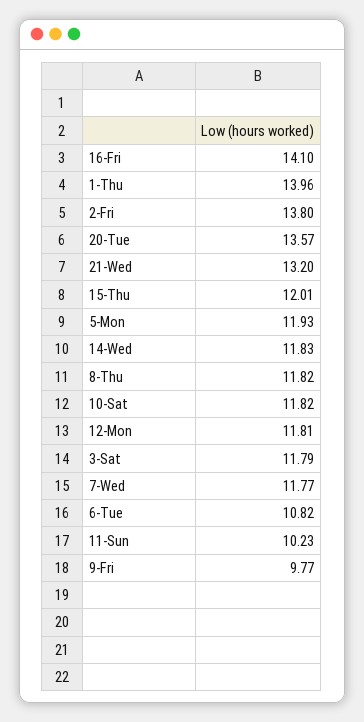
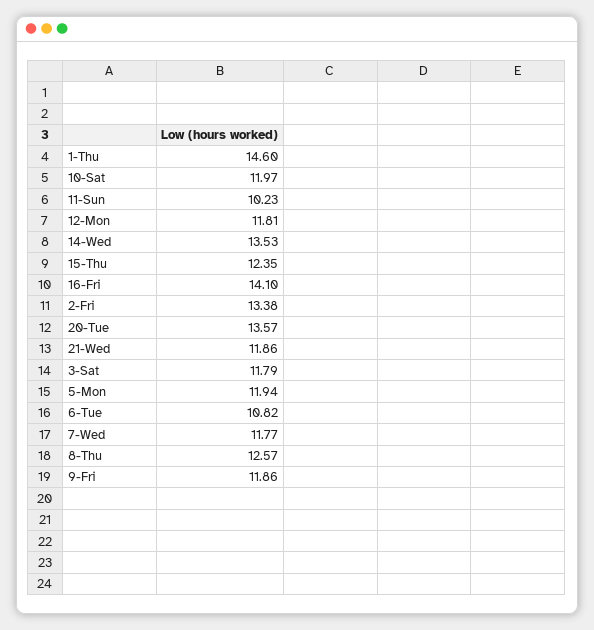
1-Thu: 13.96 -> 14.6
2-Fri: 13.8 -> 13.38
21-Wed: 13.2 -> 11.86
15-Thu: 12.01 -> 12.35
5-Mon: 11.93 -> 11.94
14-Wed: 11.83 -> 13.53
8-Thu: 11.82 -> 12.57
10-Sat: 11.82 -> 11.97
9-Fri: 9.77 -> 11.86

